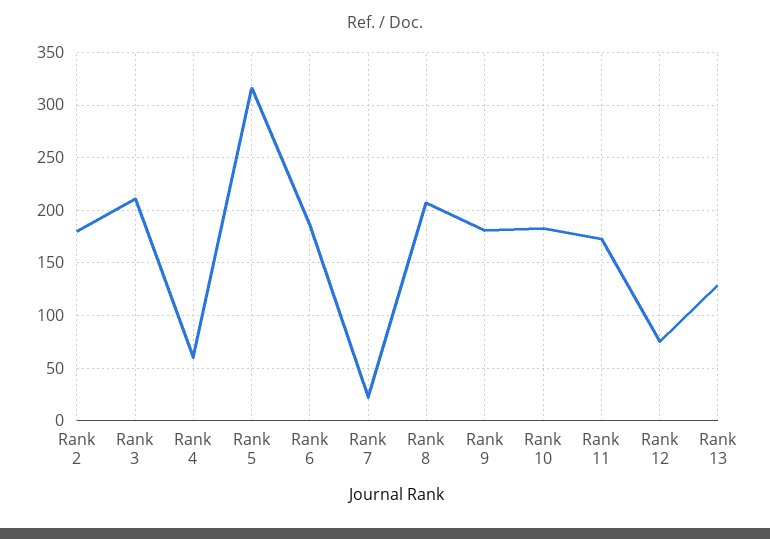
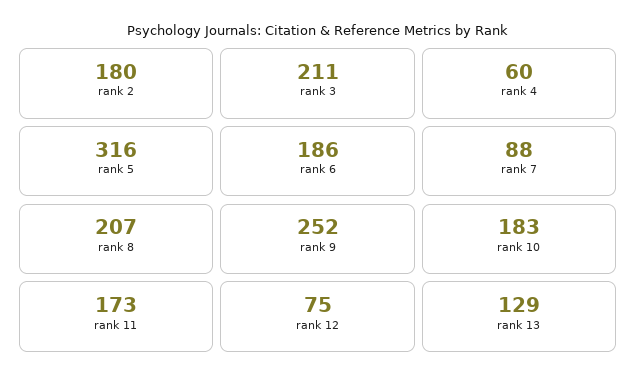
Rank 7: 20 -> 88
Rank 9: 180 -> 252

